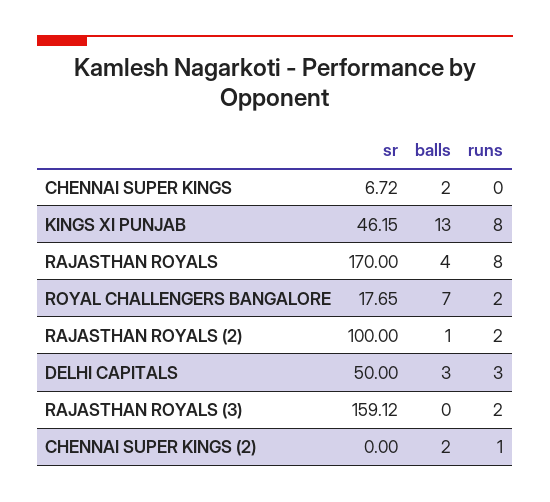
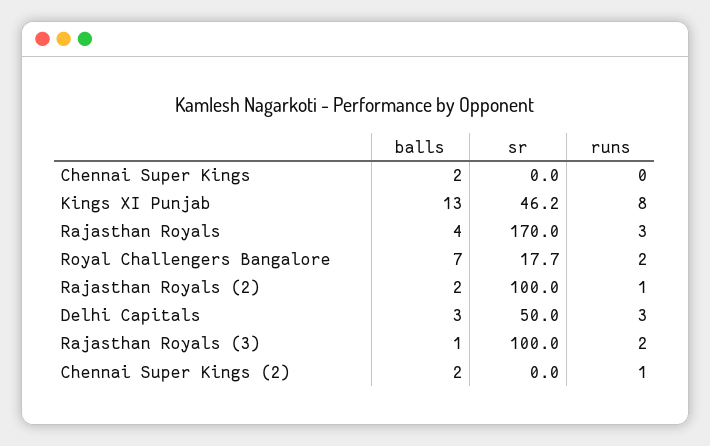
sr, CHENNAI SUPER KINGS: 6.72 -> 0
runs, RAJASTHAN ROYALS: 8 -> 3
balls, RAJASTHAN ROYALS (2): 1 -> 2
runs, RAJASTHAN ROYALS (2): 2 -> 1
sr, RAJASTHAN ROYALS (3): 159.12 -> 100
balls, RAJASTHAN ROYALS (3): 0 -> 1

